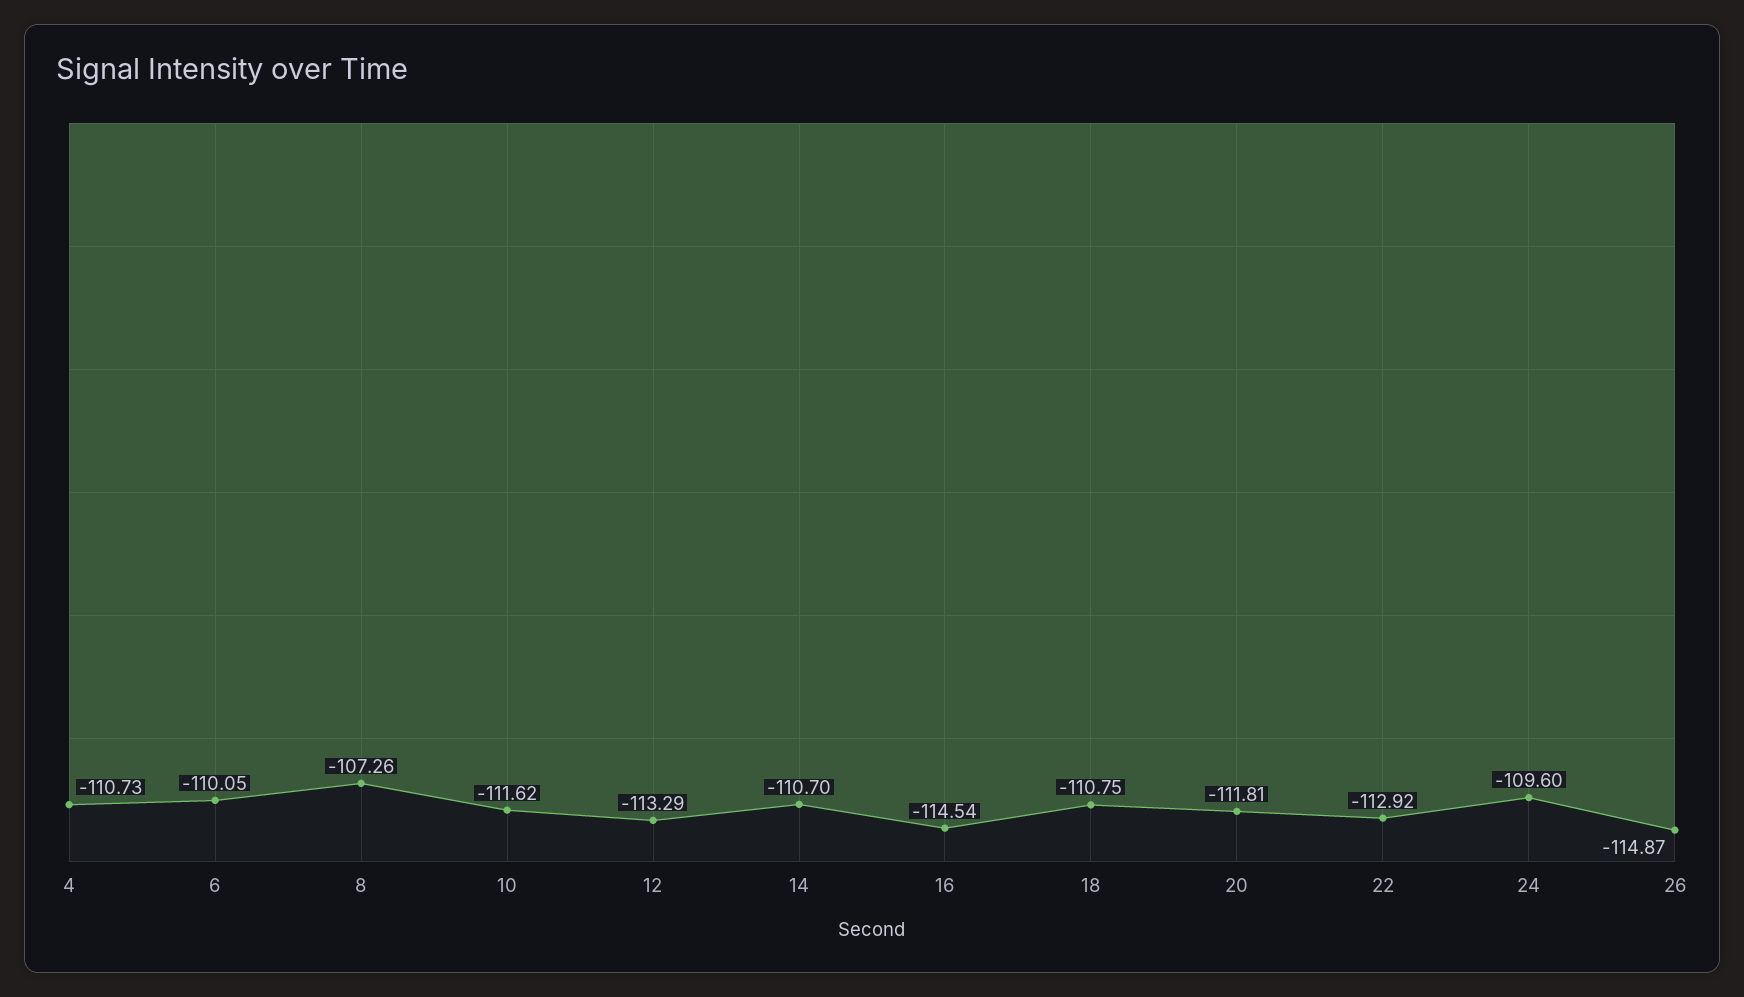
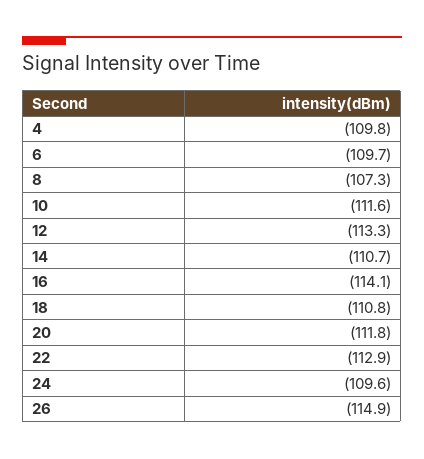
4: -110.73 -> -109.8
6: -110.05 -> -109.7
16: -114.54 -> -114.1

